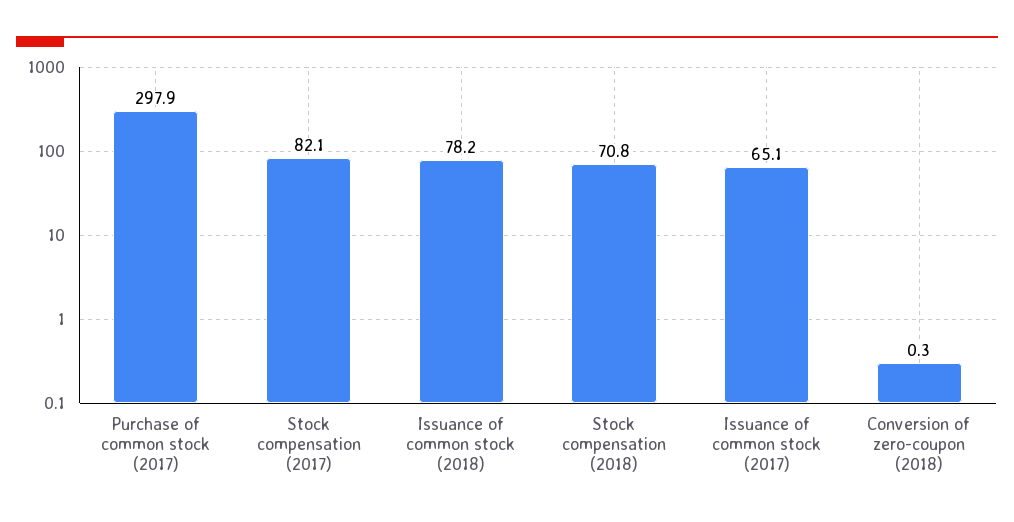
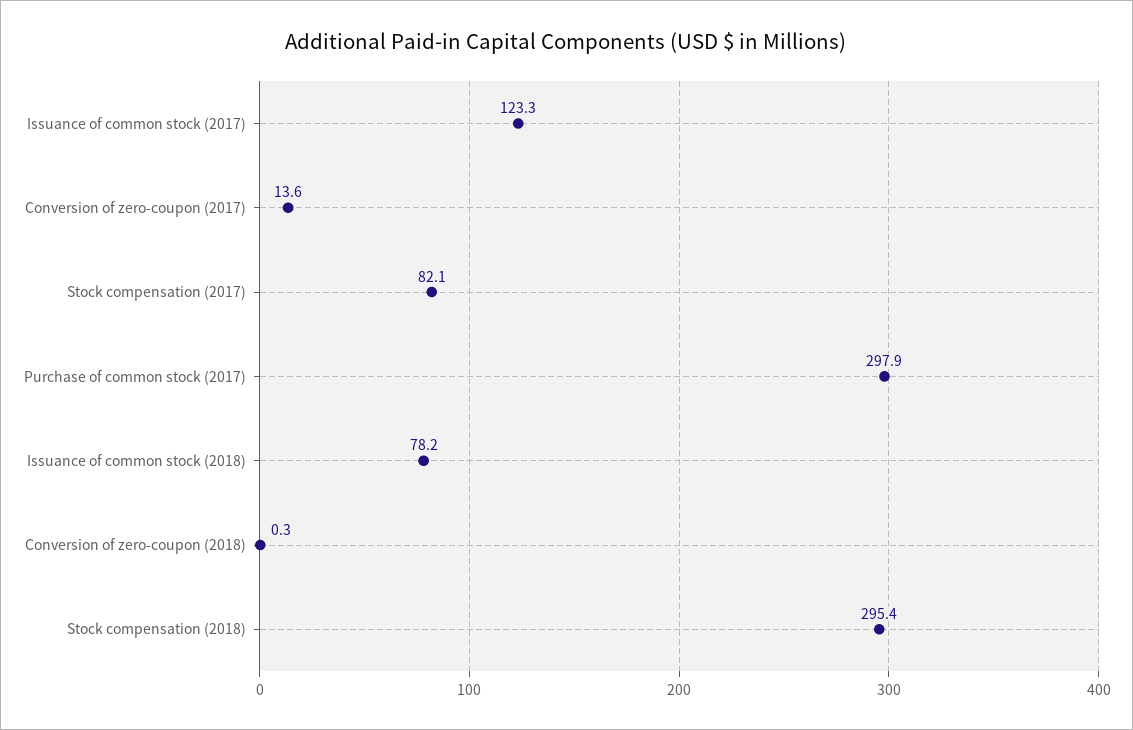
Stock compensation (2018): 70.8 -> 295.4
Issuance of common stock (2017): 65.1 -> 123.3
Conversion of zero-coupon (2017): none -> 13.6

